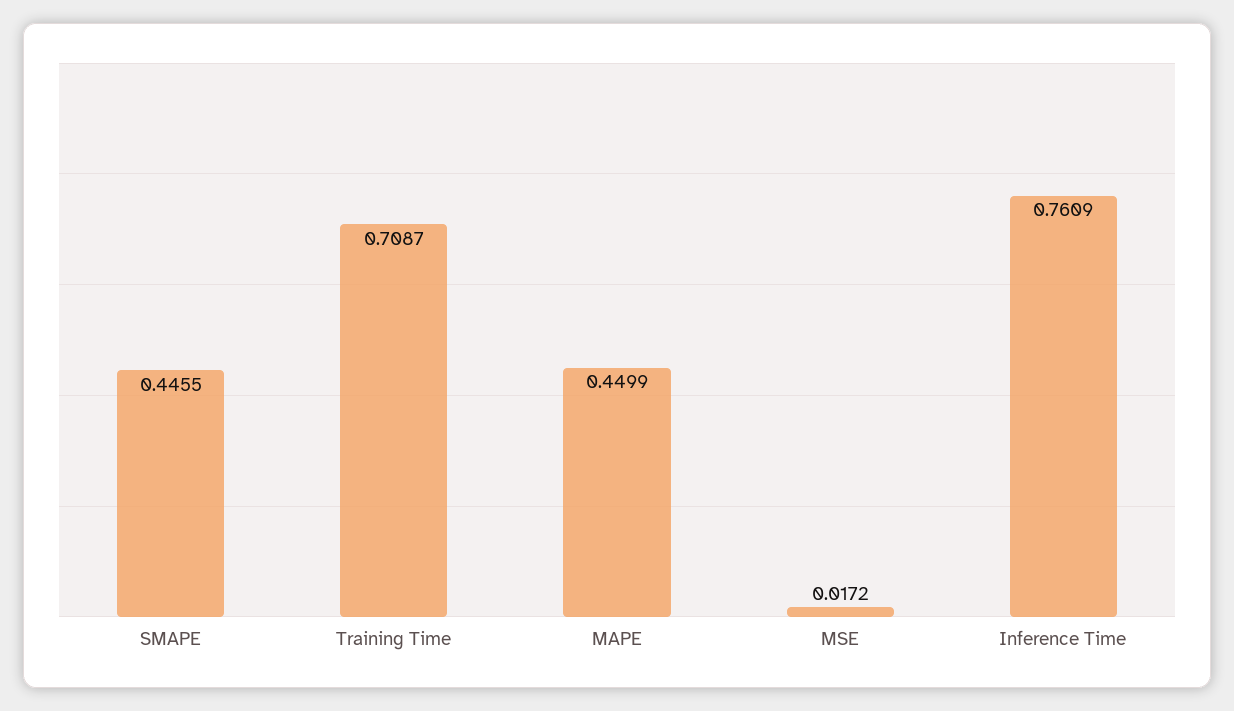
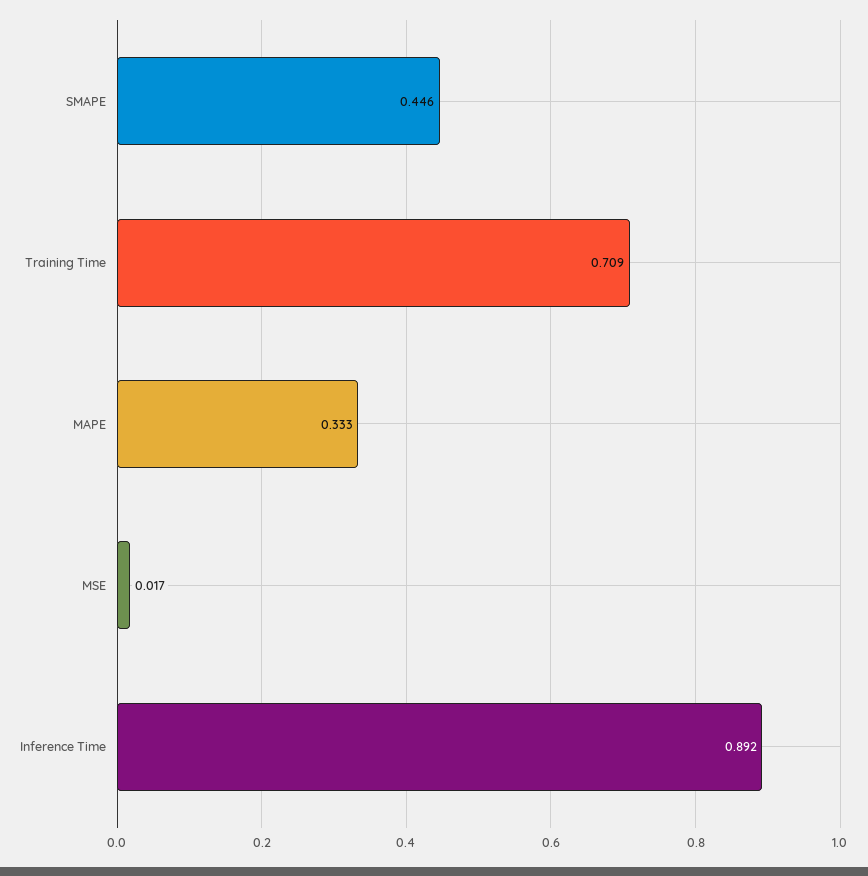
MAPE: 0.4499 -> 0.333
Inference Time: 0.7609 -> 0.892

